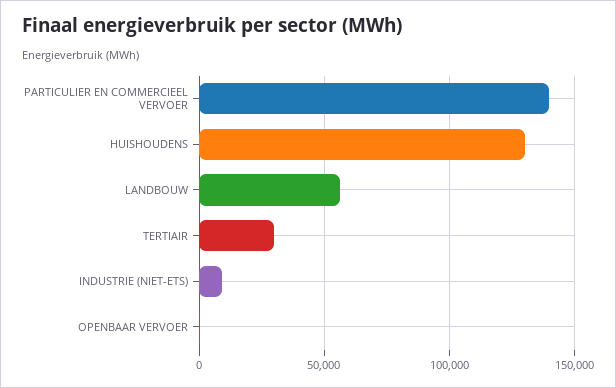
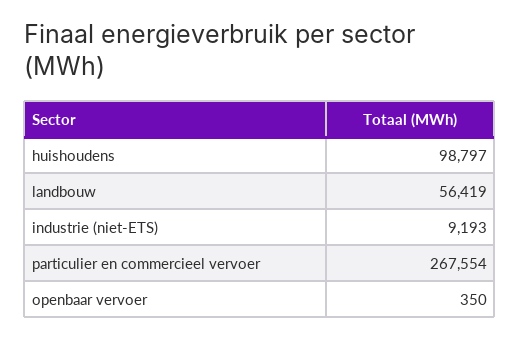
PARTICULIER EN COMMERCIEEL VERVOER: 140000 -> 267554
HUISHOUDENS: 130000 -> 98797
TERTIAIR: 30000 -> none

